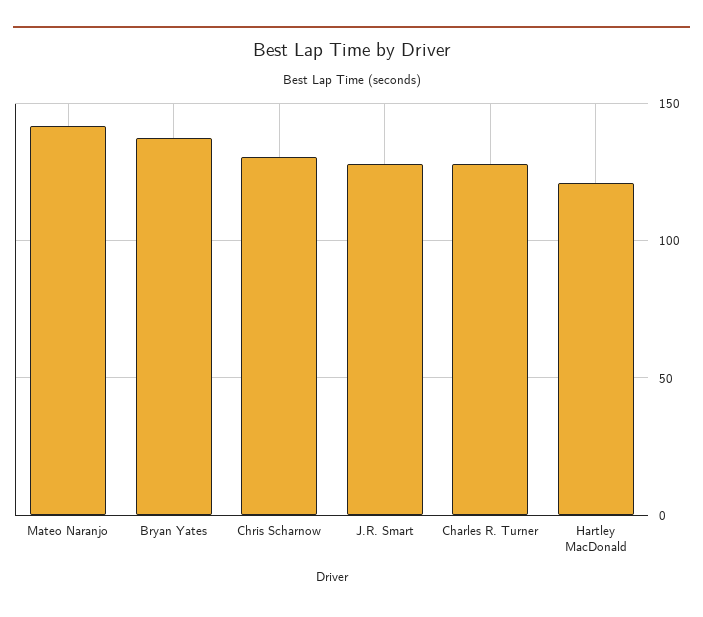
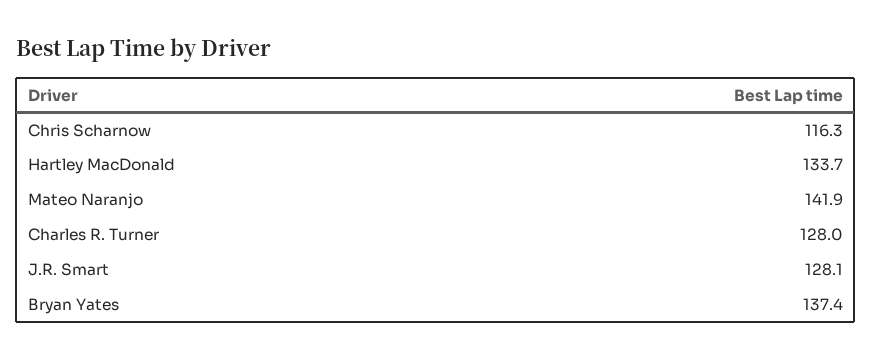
Chris Scharnow: 130 -> 116.3
Hartley MacDonald: 120 -> 133.7

